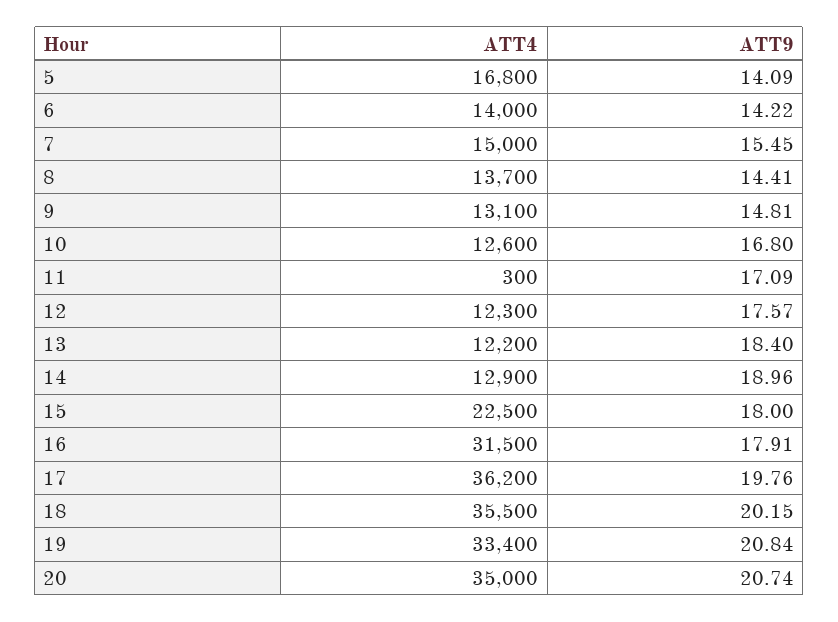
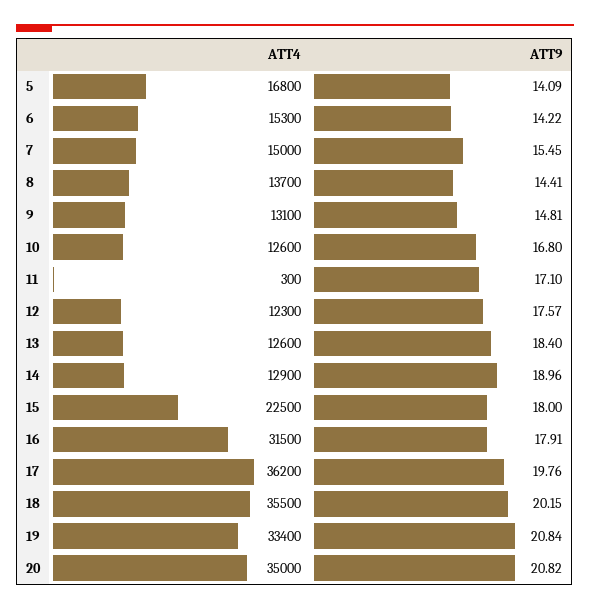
ATT4, 6: 14000 -> 15300
ATT9, 11: 17.09 -> 17.1
ATT4, 13: 12200 -> 12600
ATT9, 20: 20.74 -> 20.82

